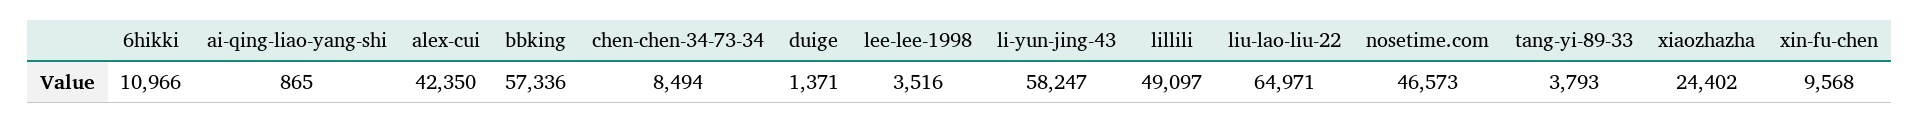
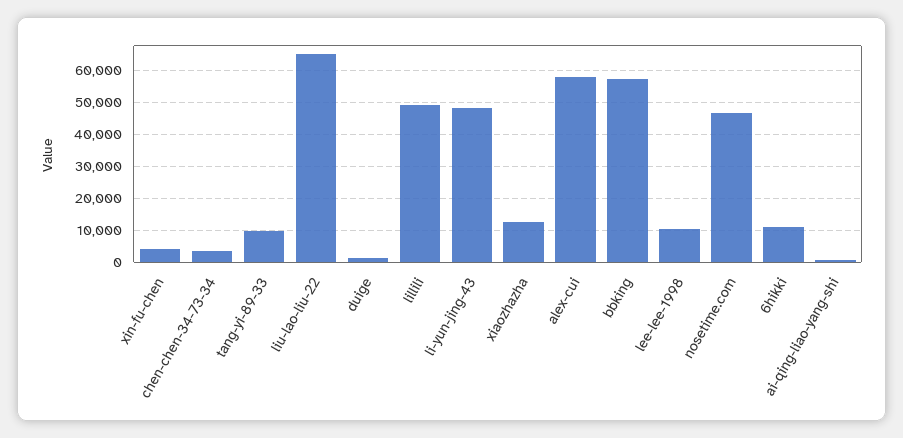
alex-cui: 42350 -> 58000
chen-chen-34-73-34: 8494 -> 4000
lee-lee-1998: 3516 -> 10000
li-yun-jing-43: 58247 -> 48000
tang-yi-89-33: 3793 -> 10000
xiaozhazha: 24402 -> 12000
xin-fu-chen: 9568 -> 4000

